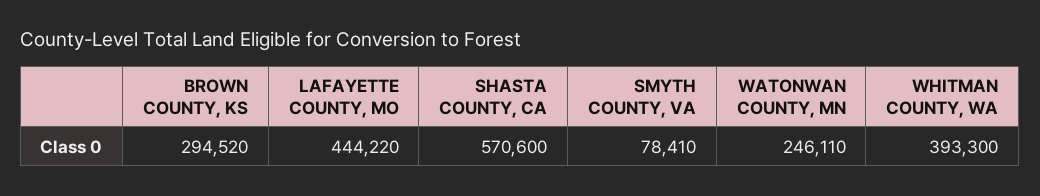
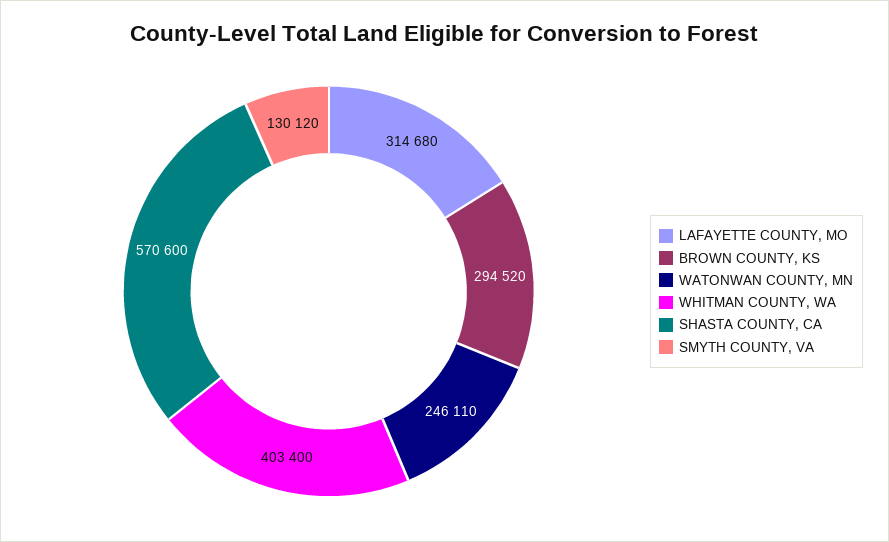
LAFAYETTE COUNTY, MO: 444220 -> 314680
SMYTH COUNTY, VA: 78410 -> 130120
WHITMAN COUNTY, WA: 393300 -> 403400

